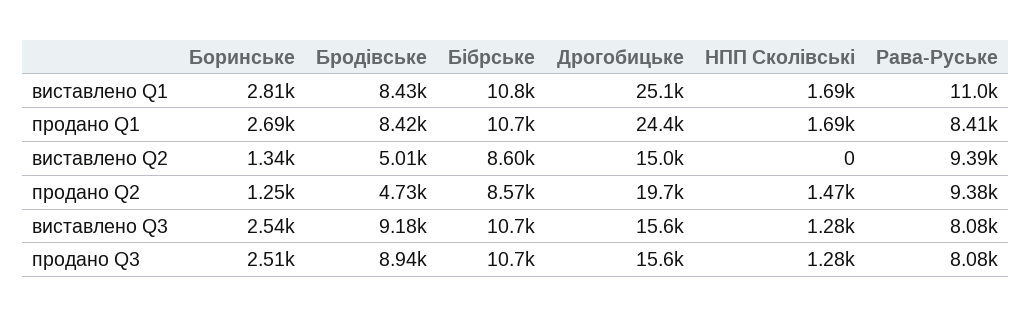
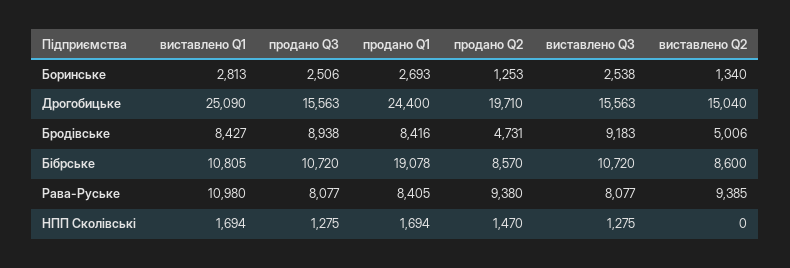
Бібрське, продано Q1: 10700 -> 19078

